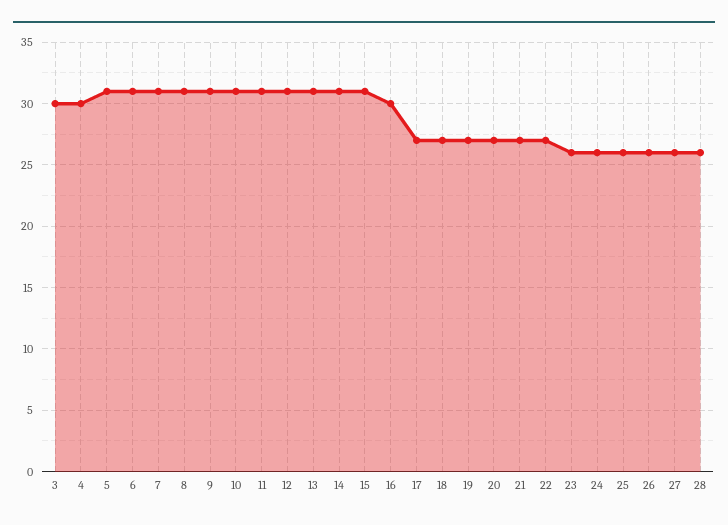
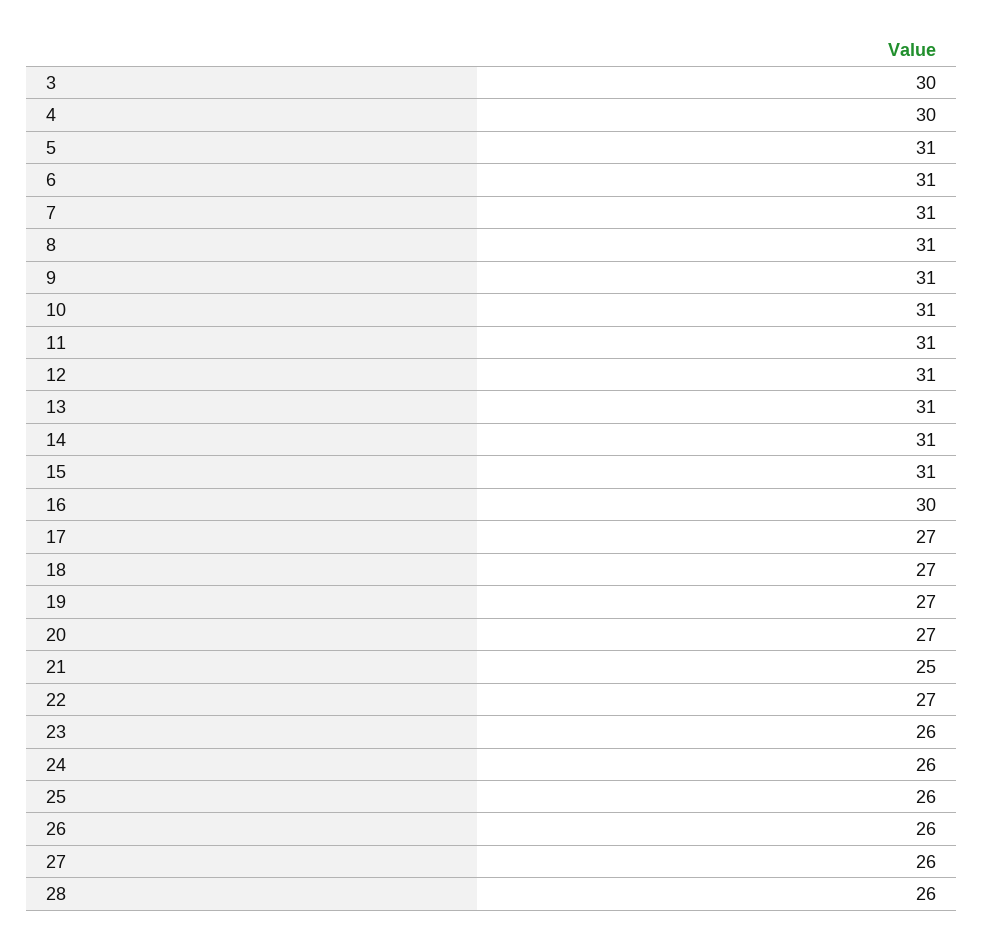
21: 27 -> 25

